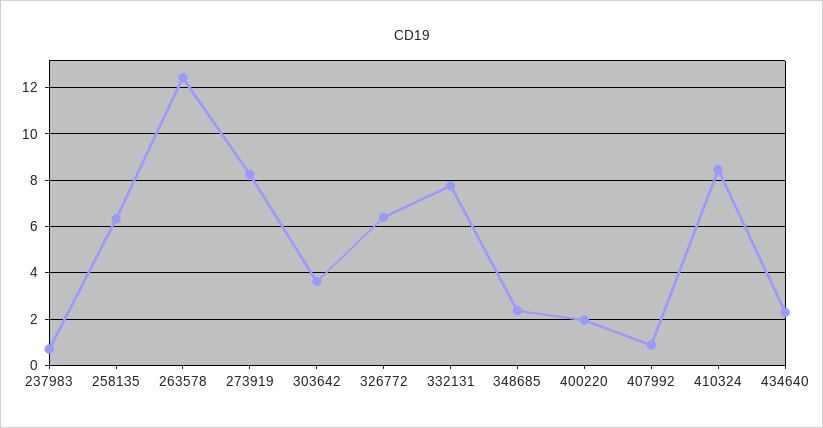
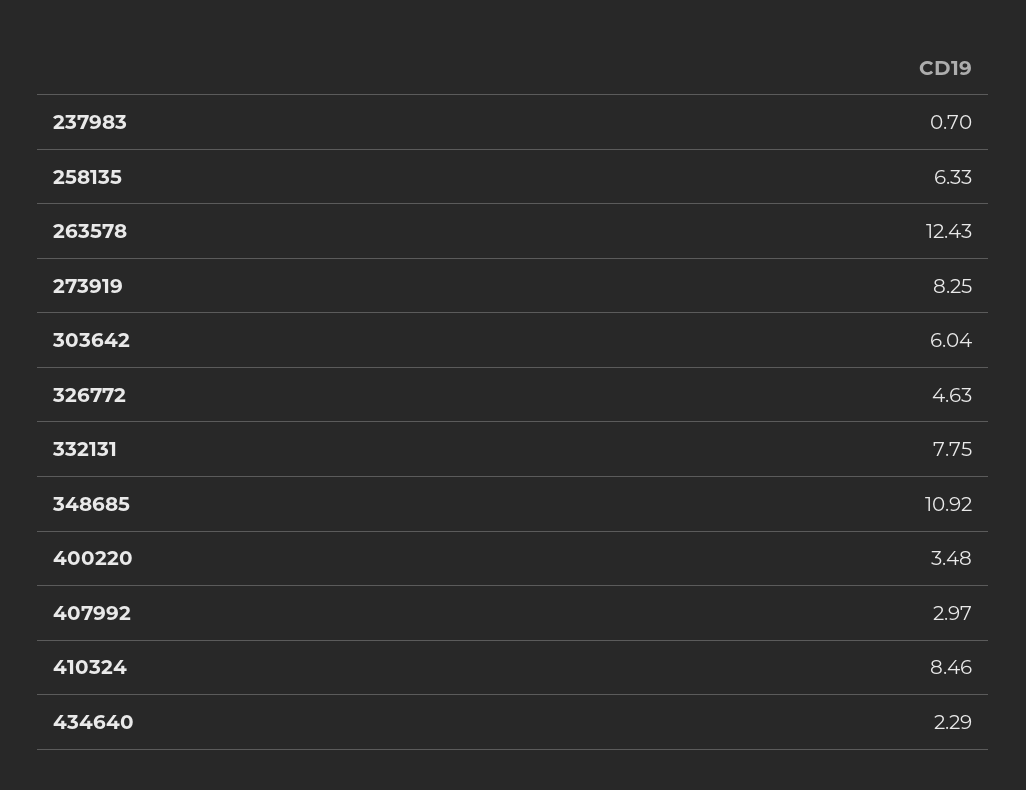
303642: 3.5 -> 6.04
326772: 6.5 -> 4.63
348685: 2.5 -> 10.92
400220: 2 -> 3.48
407992: 1 -> 2.97

